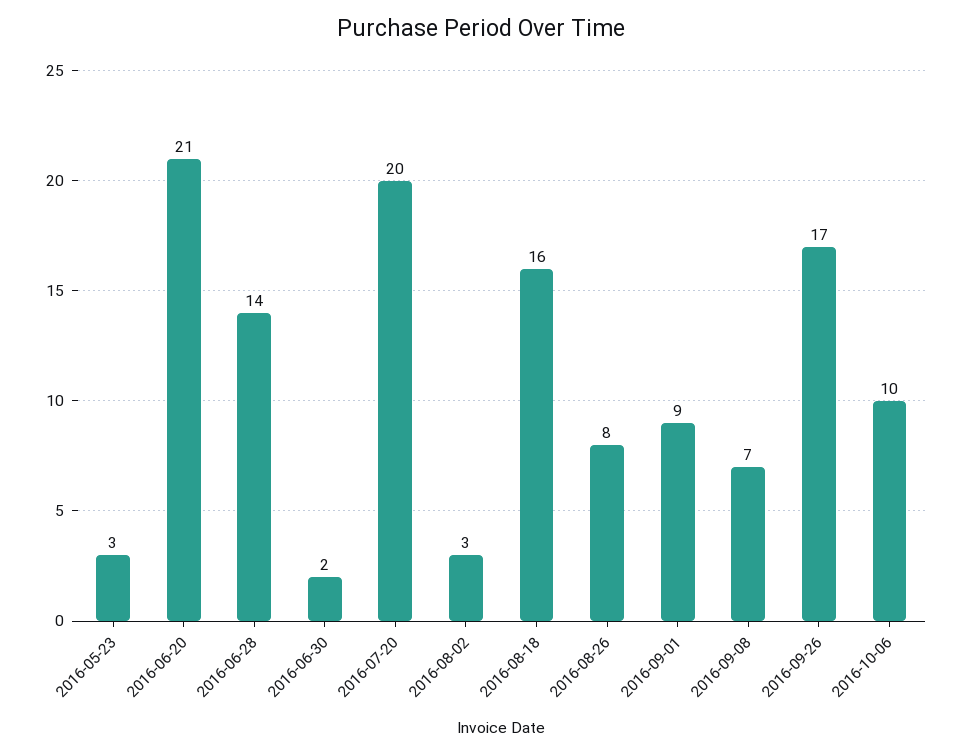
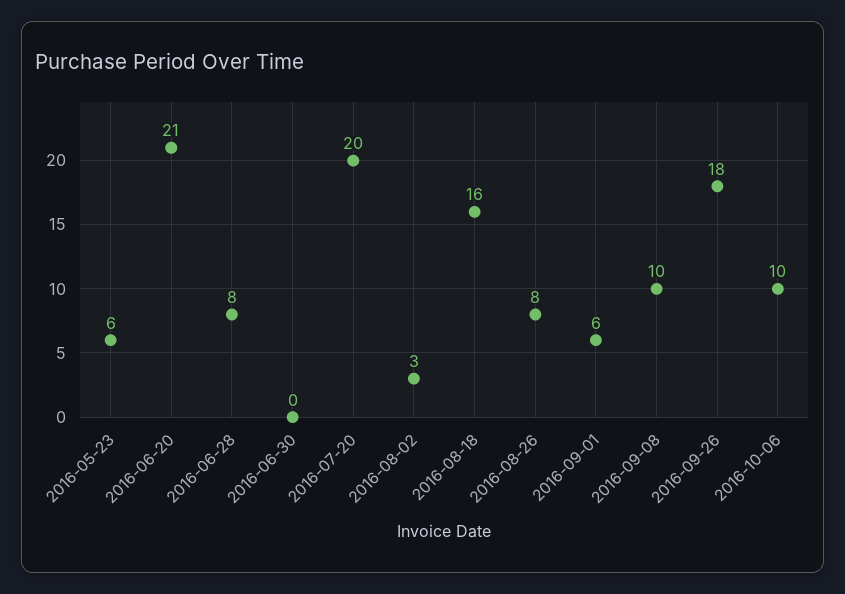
2016-05-23: 3 -> 6
2016-06-28: 14 -> 8
2016-06-30: 2 -> 0
2016-09-01: 9 -> 6
2016-09-08: 7 -> 10
2016-09-26: 17 -> 18

